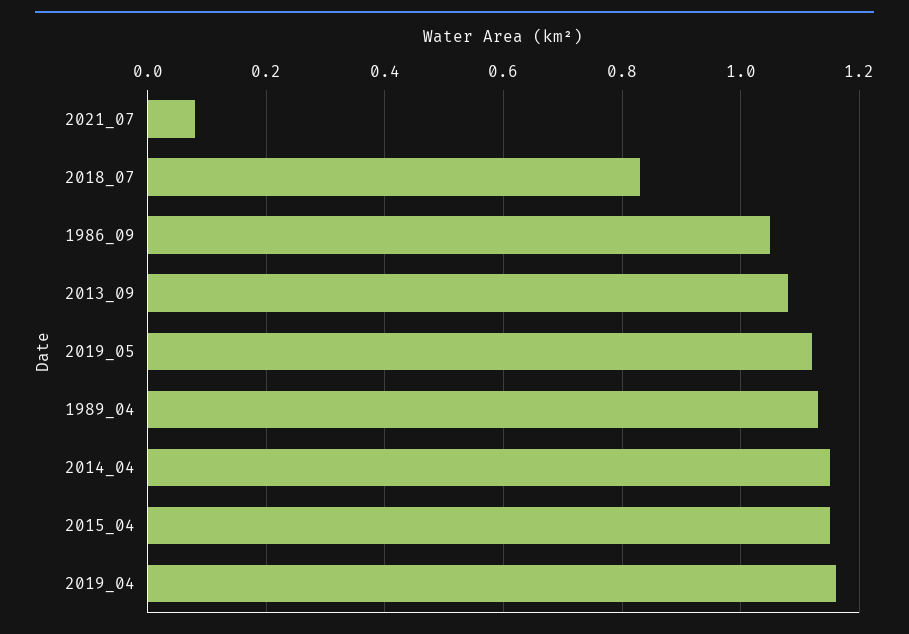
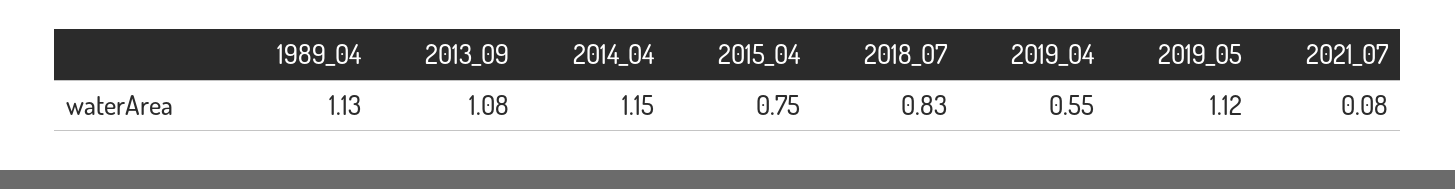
1986_09: 1.05 -> none
2015_04: 1.15 -> 0.75
2019_04: 1.15 -> 0.55

